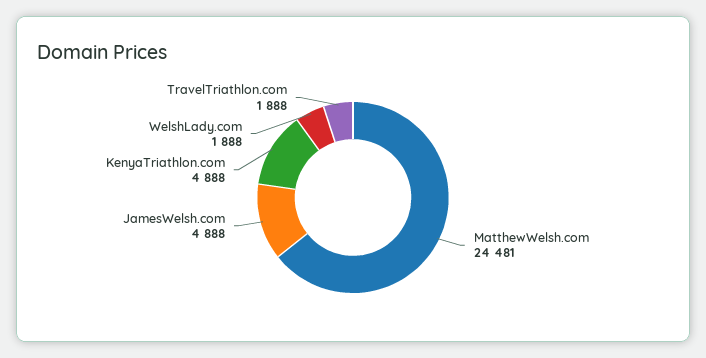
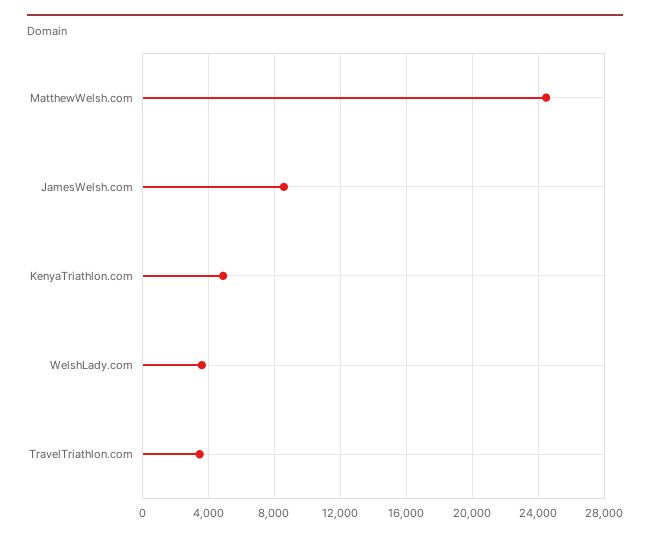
JamesWelsh.com: 4888 -> 8500
WelshLady.com: 1888 -> 3500
TravelTriathlon.com: 1888 -> 3500

